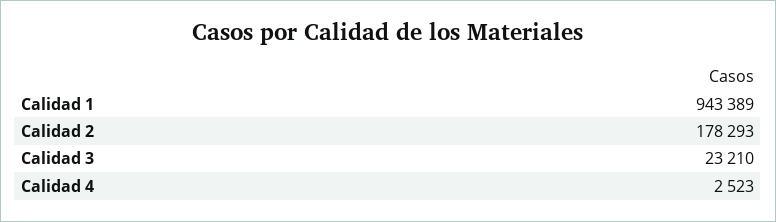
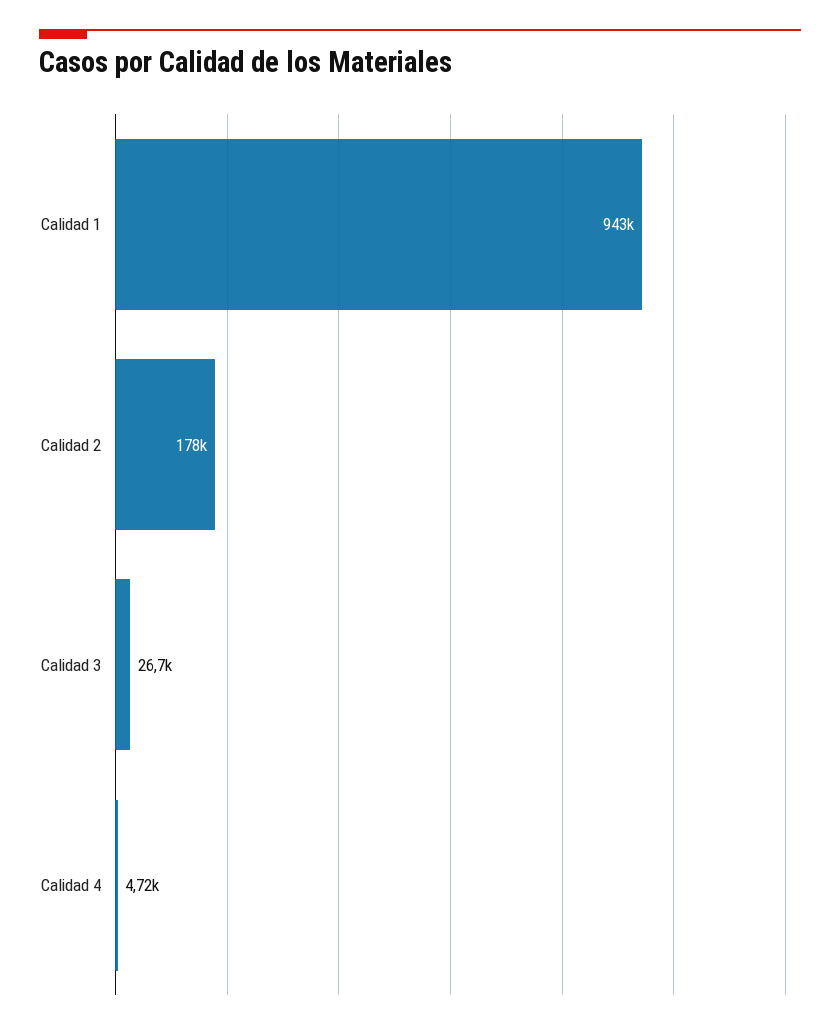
Calidad 3: 23210 -> 26700
Calidad 4: 2523 -> 4720

